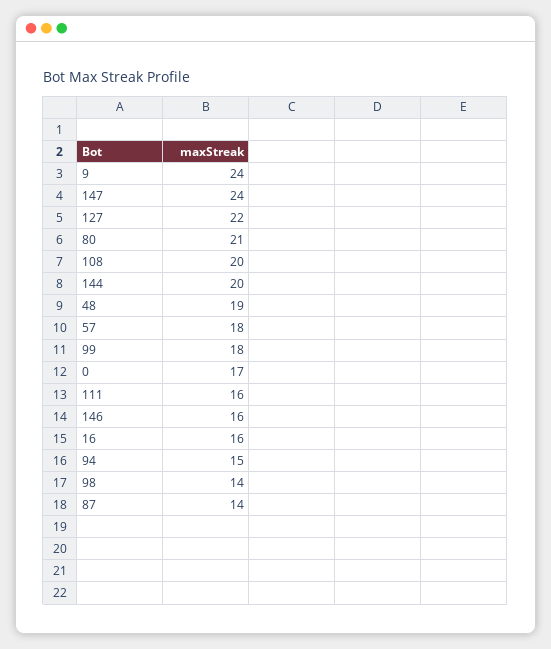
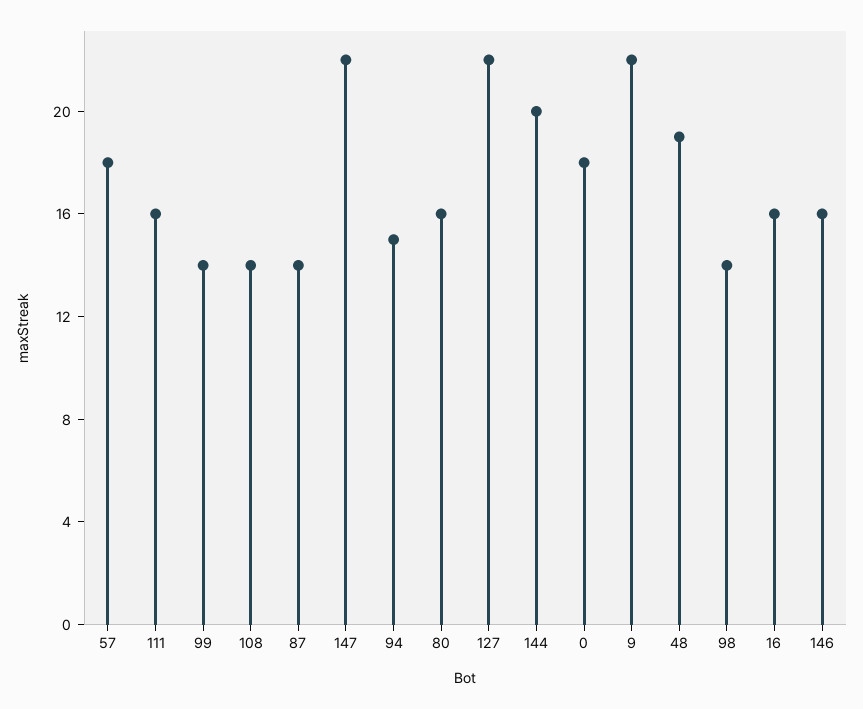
9: 24 -> 22
147: 24 -> 22
80: 21 -> 16
108: 20 -> 14
99: 18 -> 14
0: 17 -> 18

